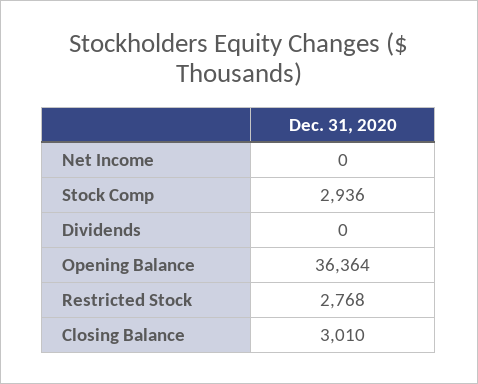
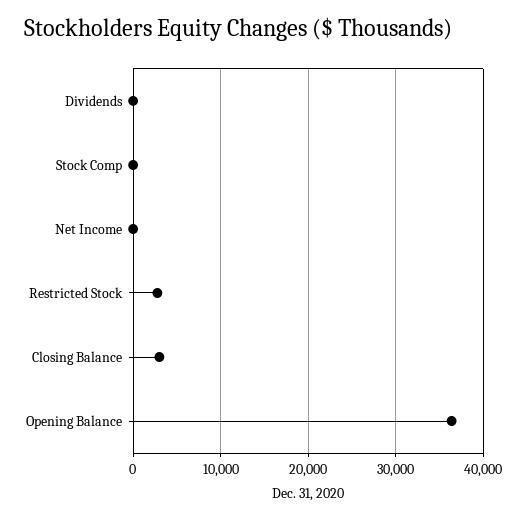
Stock Comp: 2936 -> 0

